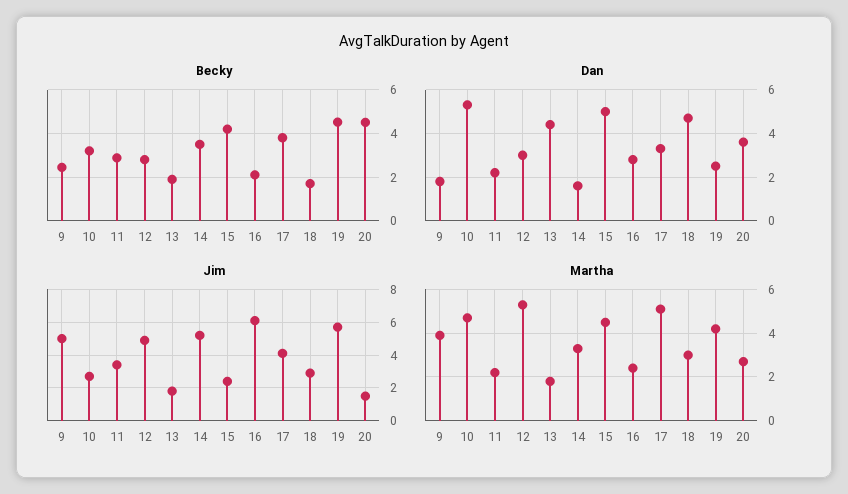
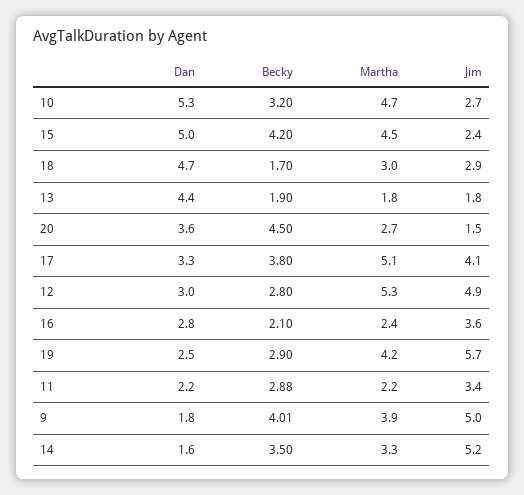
Becky, 9: 2.5 -> 4.01
Becky, 19: 4.5 -> 2.9
Jim, 16: 6 -> 3.6

